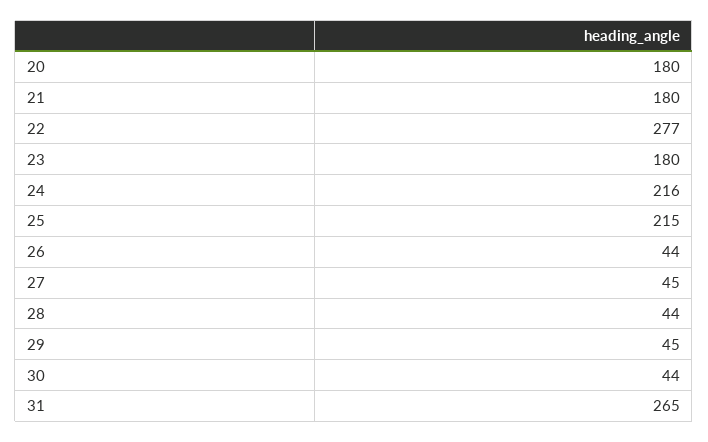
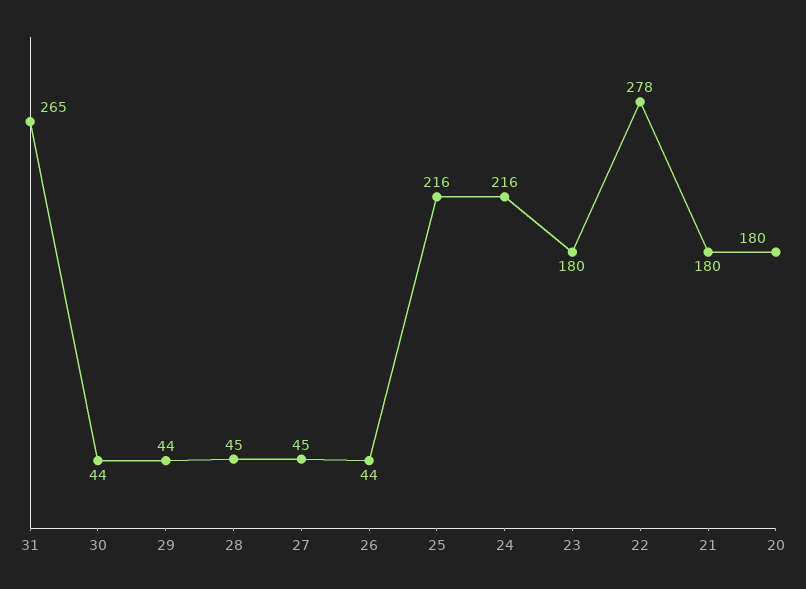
22: 277 -> 278
25: 215 -> 216
28: 44 -> 45
29: 45 -> 44

